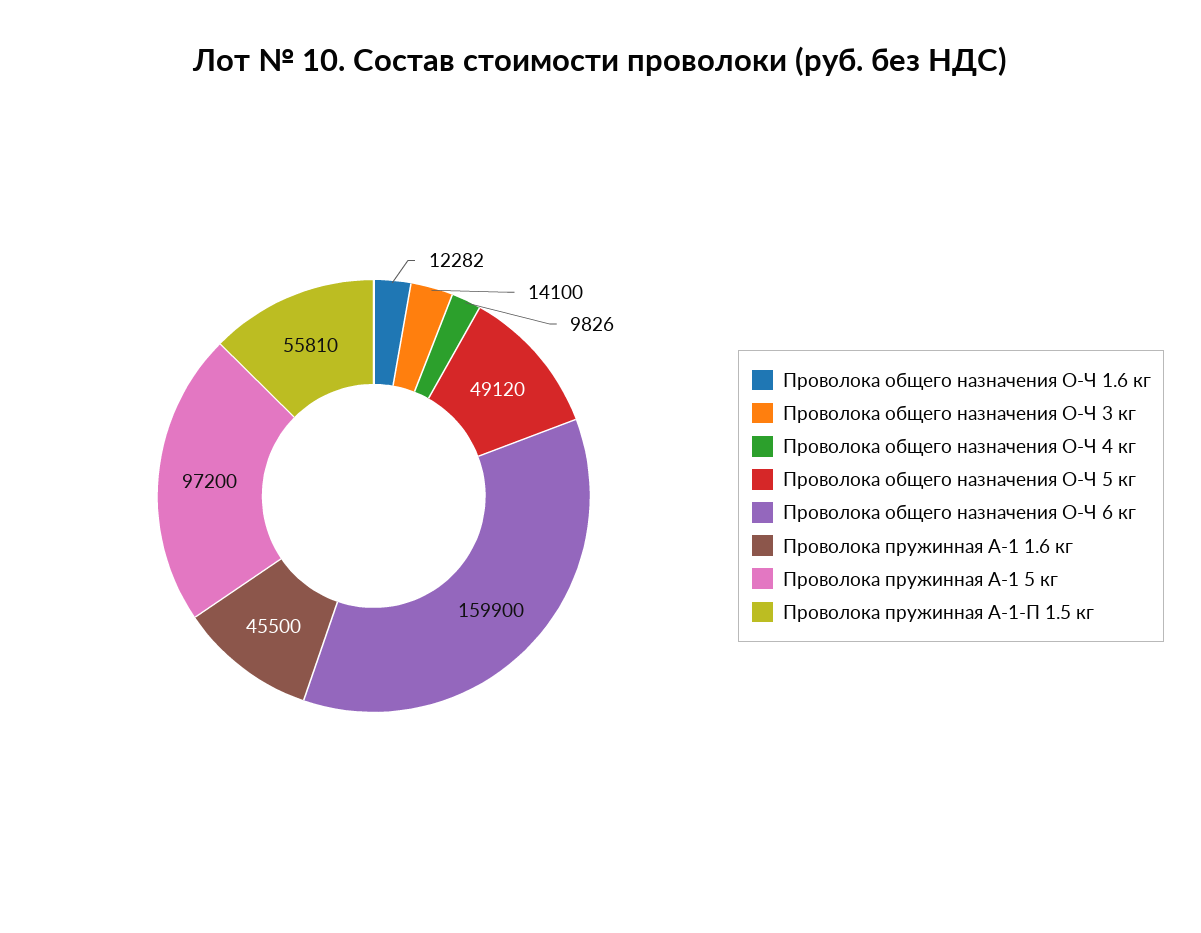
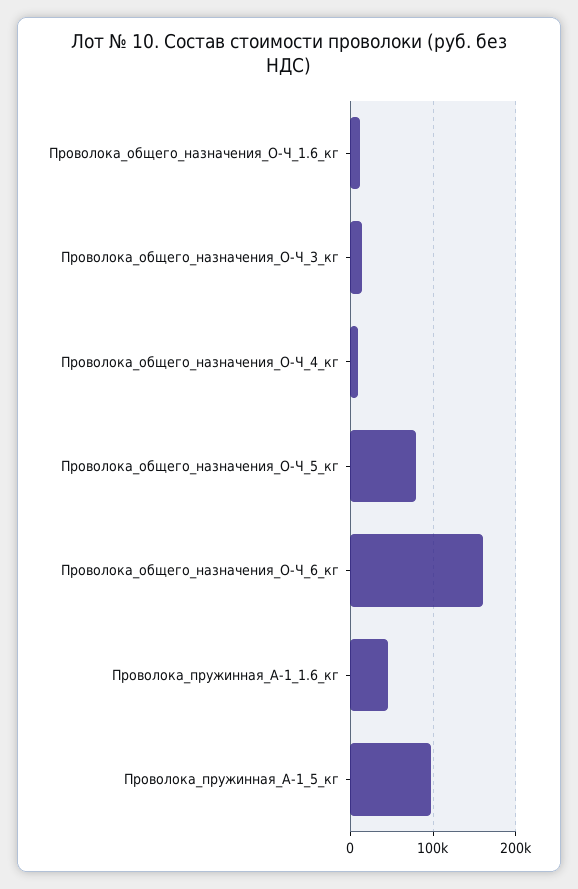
Проволока общего назначения О-Ч 5 кг: 49120 -> 80000
Проволока пружинная А-1-П 1.5 кг: 55810 -> none

